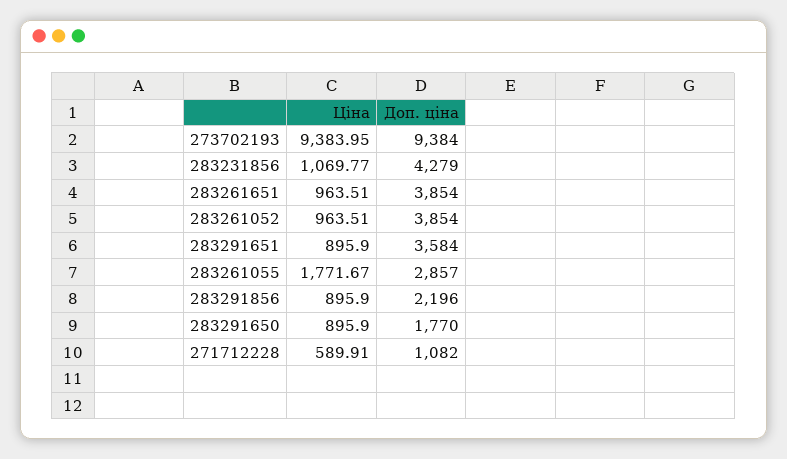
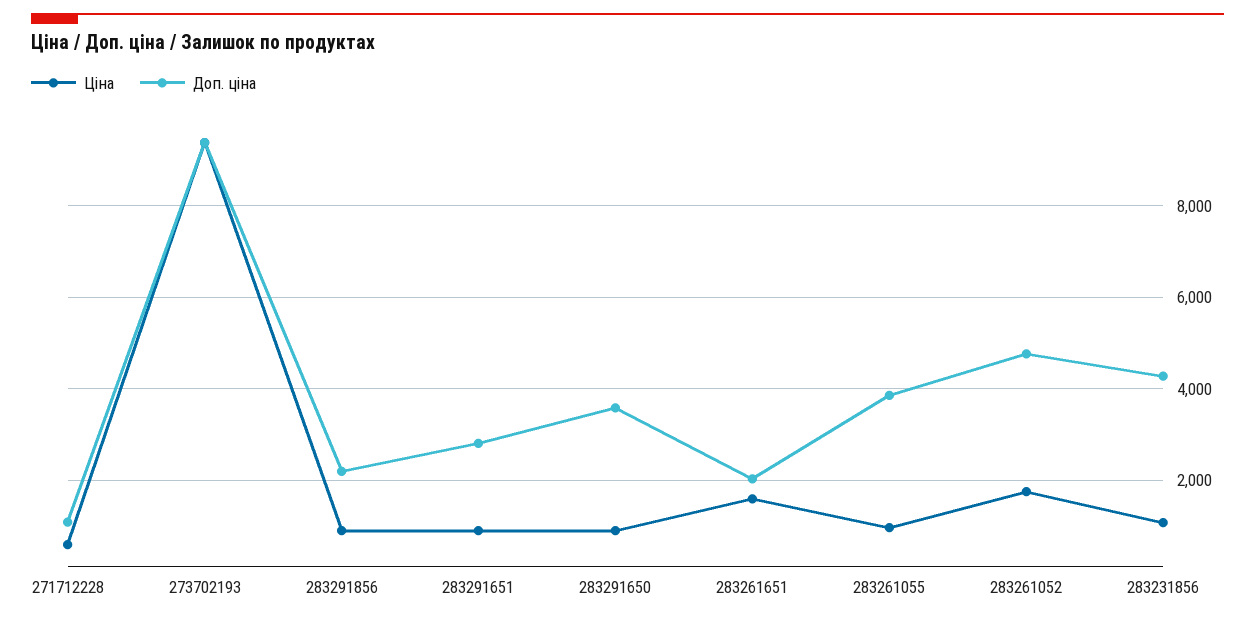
Ціна, 283261651: 963.51 -> 1600
Доп. ціна, 283261651: 3854 -> 2000
Ціна, 283261052: 963.51 -> 1800
Доп. ціна, 283261052: 3854 -> 4800
Доп. ціна, 283291651: 3584 -> 2800
Ціна, 283261055: 1771.67 -> 1000
Доп. ціна, 283261055: 2857 -> 3800
Доп. ціна, 283291650: 1770 -> 3600

